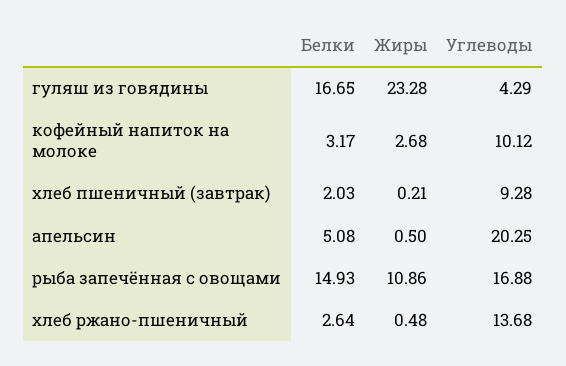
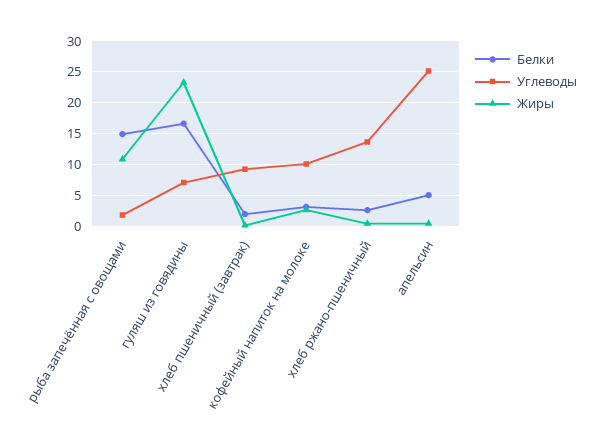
Углеводы, гуляш из говядины: 4.29 -> 7
Углеводы, апельсин: 20.25 -> 25
Углеводы, рыба запечённая с овощами: 16.88 -> 2

